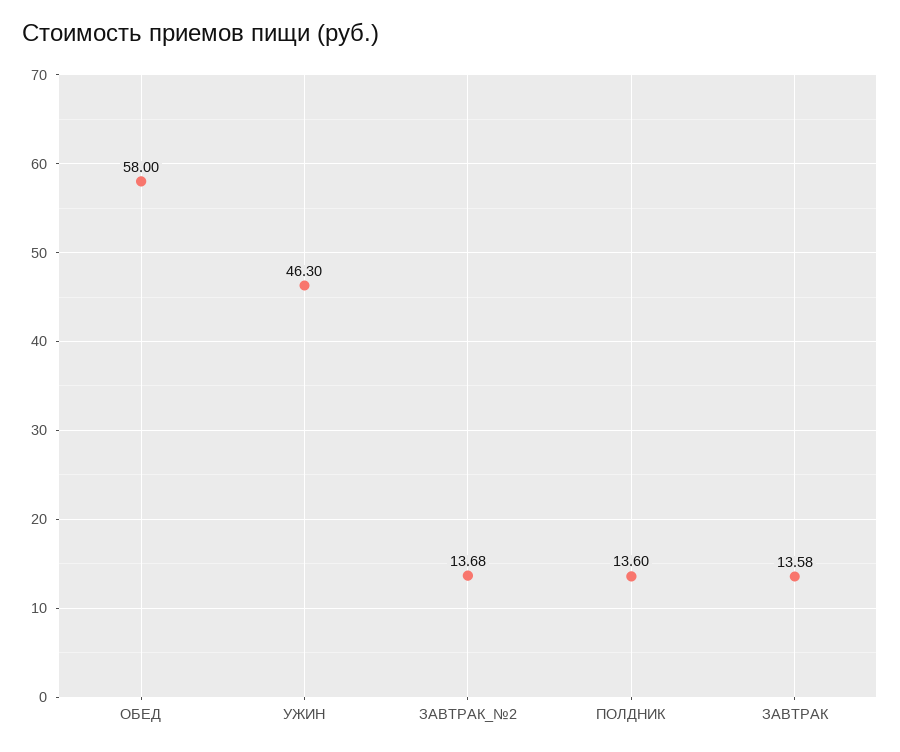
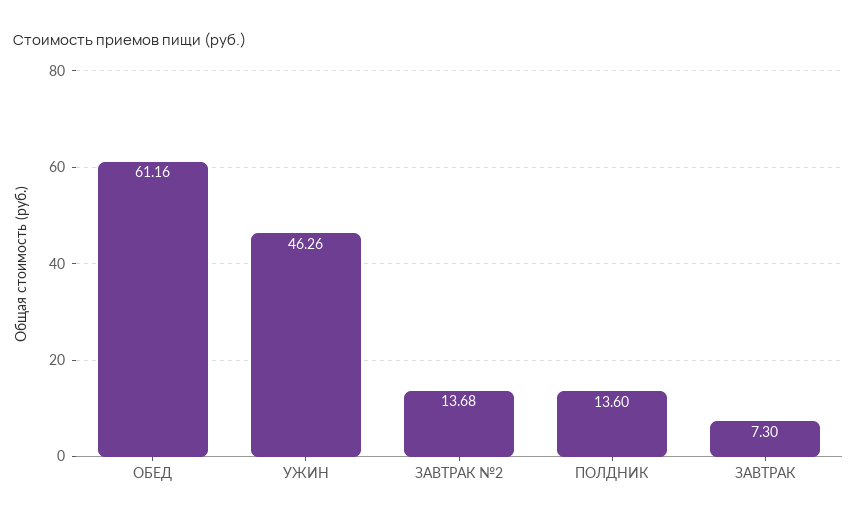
ОБЕД: 58 -> 61.16
УЖИН: 46.3 -> 46.26
ЗАВТРАК: 13.58 -> 7.3

